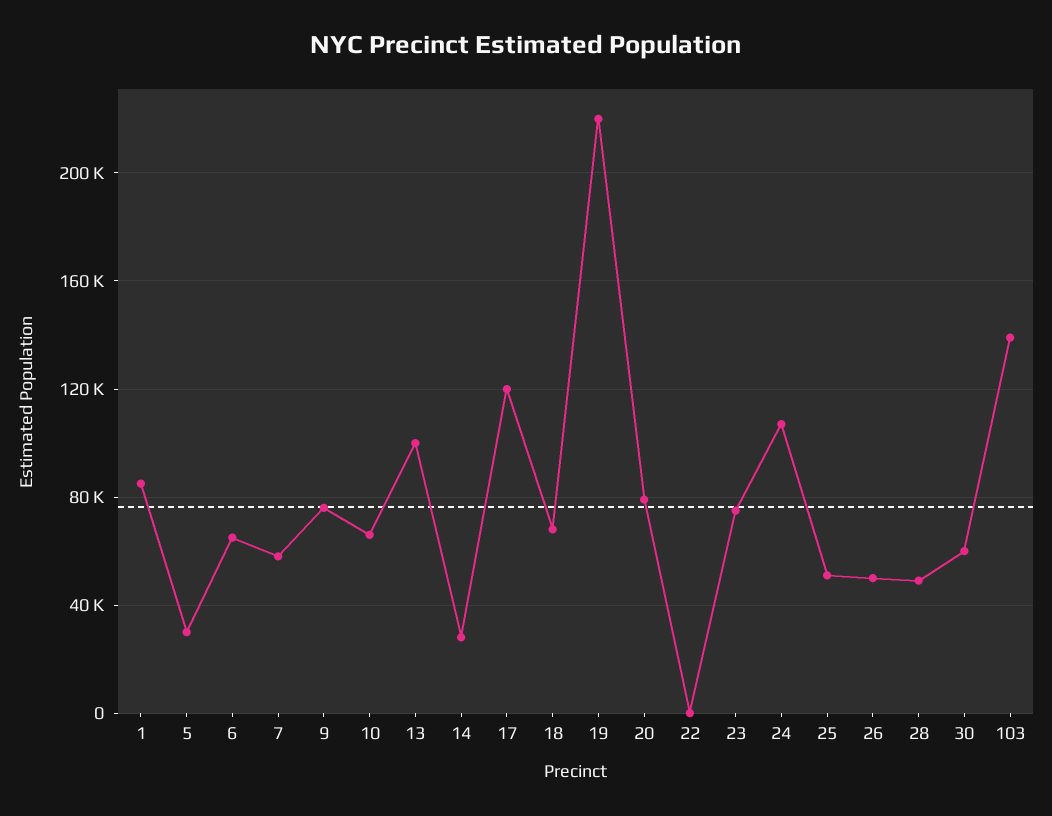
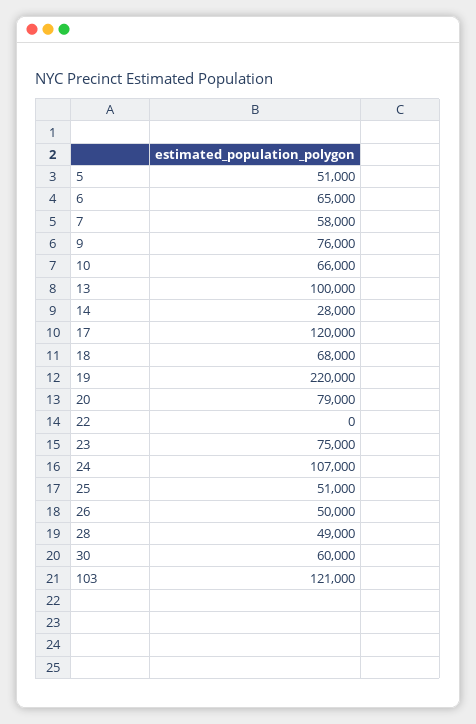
1: 85000 -> none
5: 30000 -> 51000
103: 140000 -> 121000

